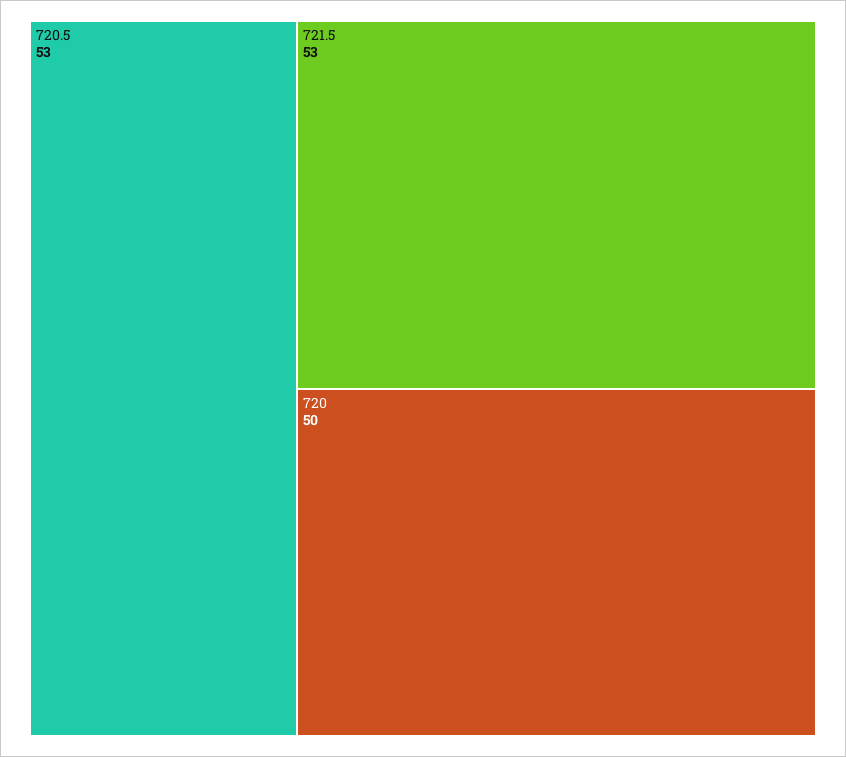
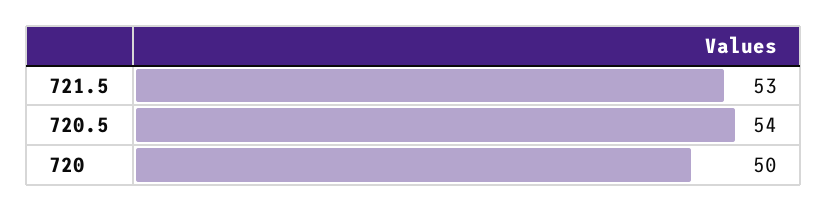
720.5: 53 -> 54

